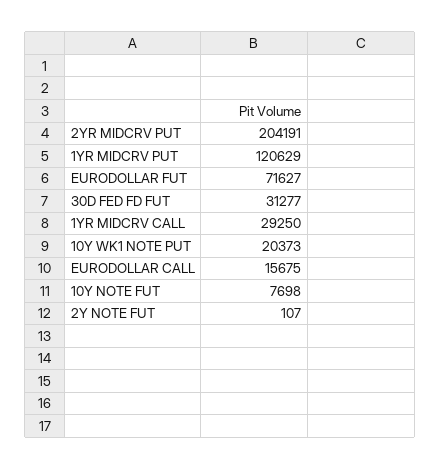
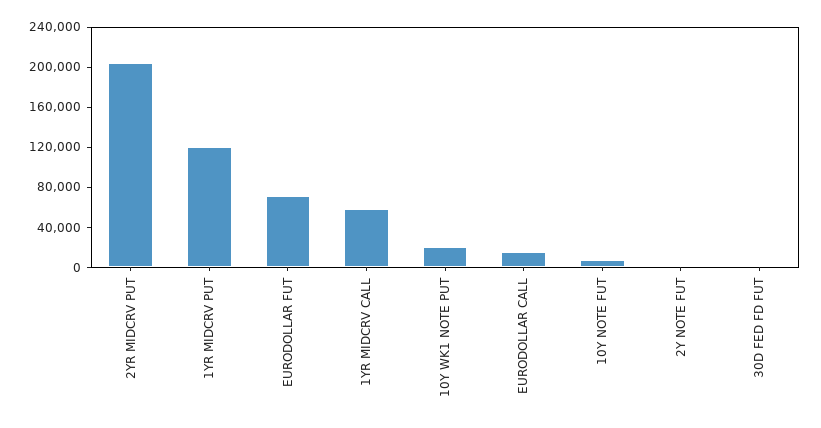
30D FED FD FUT: 31277 -> 0
1YR MIDCRV CALL: 29250 -> 60000

